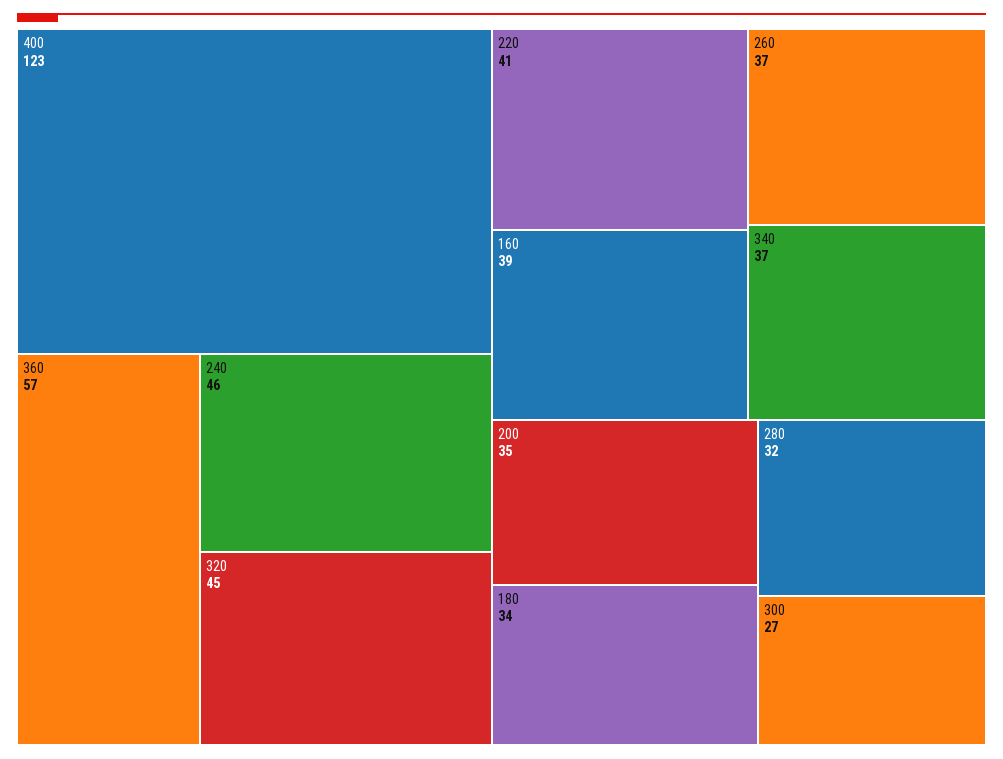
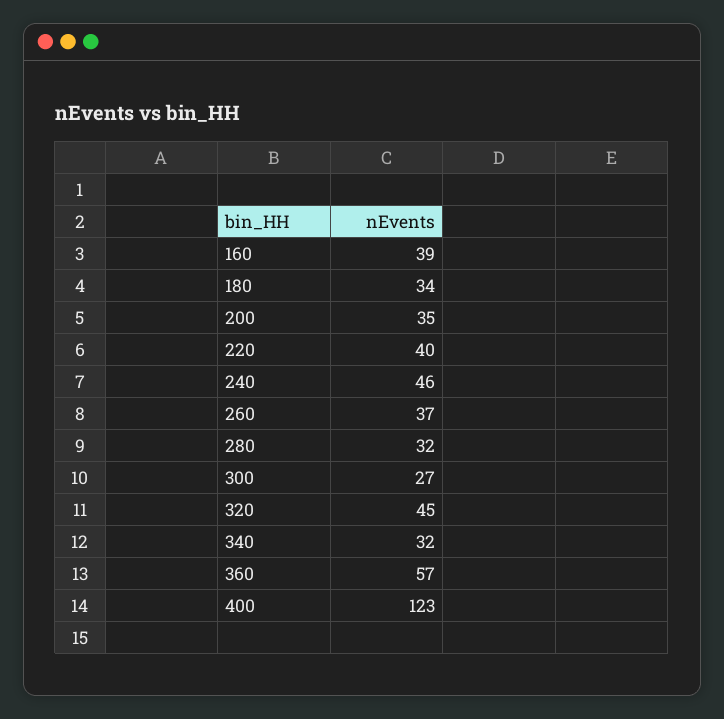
220: 41 -> 40
340: 37 -> 32

